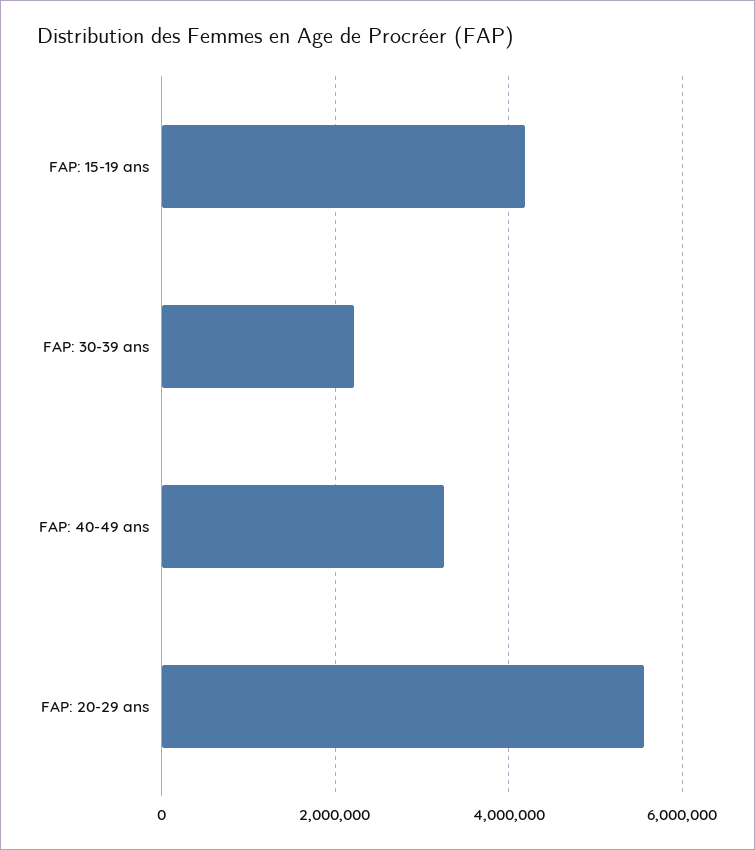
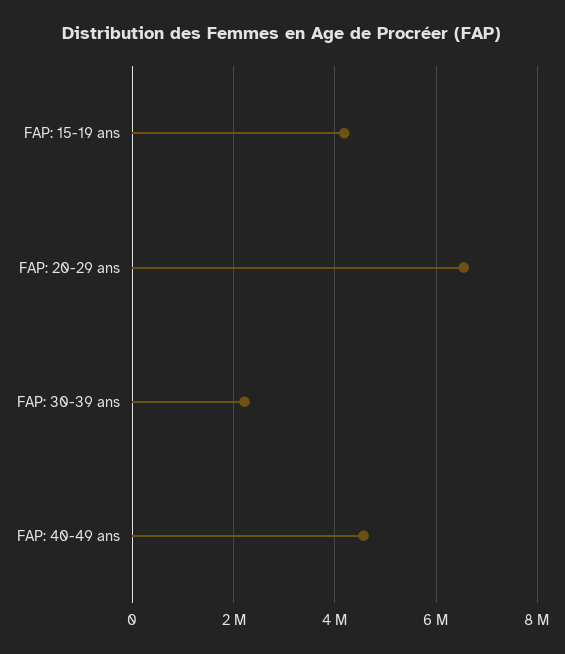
FAP: 40-49 ans: 3200000 -> 4600000
FAP: 20-29 ans: 5600000 -> 6600000

